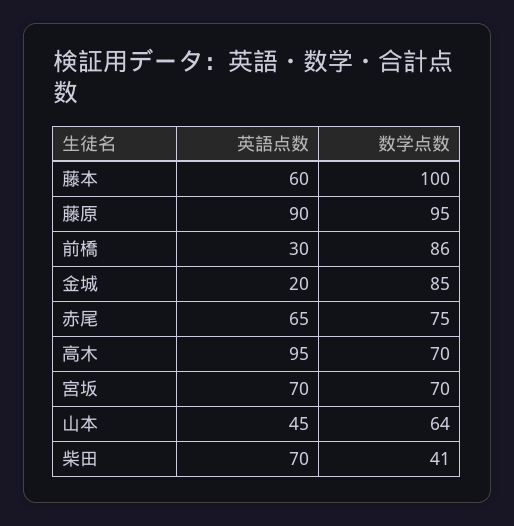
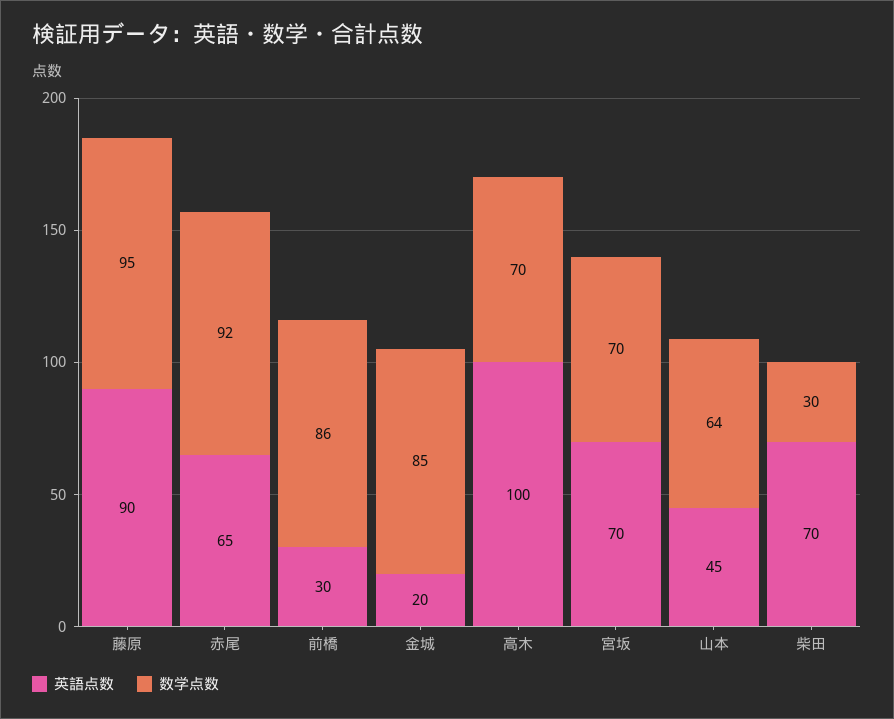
英語点数, 藤本: 60 -> none
数学点数, 藤本: 100 -> none
数学点数, 赤尾: 75 -> 92
英語点数, 高木: 95 -> 100
数学点数, 柴田: 41 -> 30

